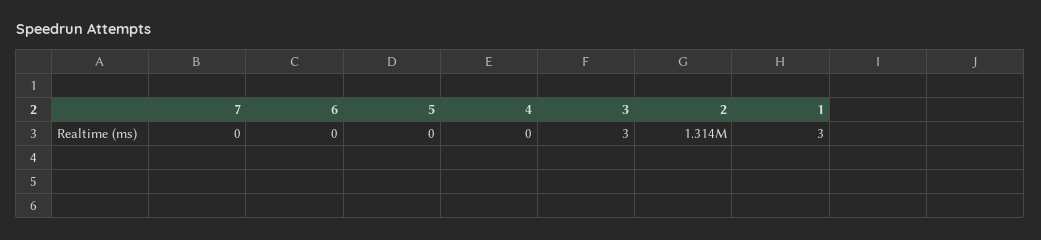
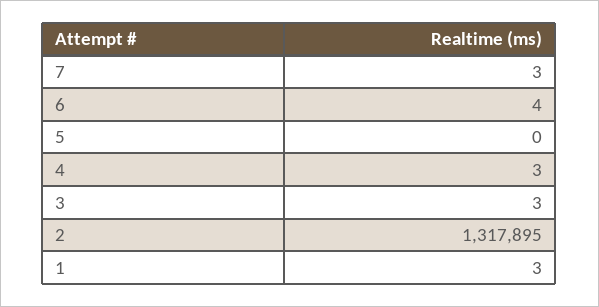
7: 0 -> 3
6: 0 -> 4
4: 0 -> 3
2: 1314000 -> 1317895

